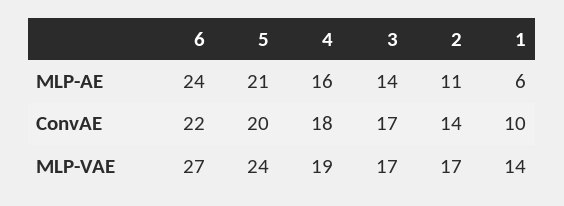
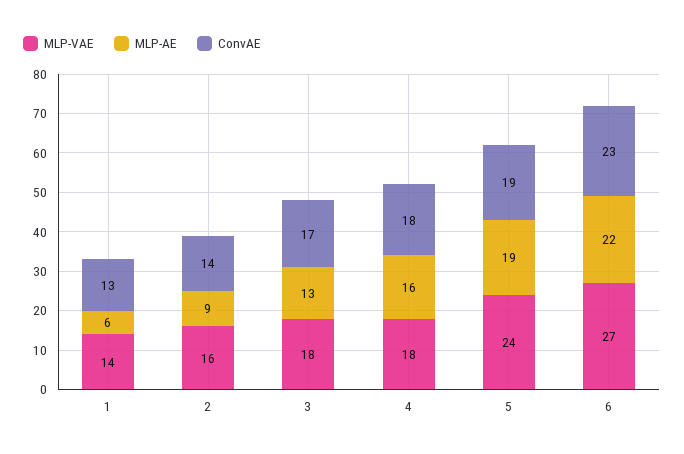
MLP-AE, 6: 24 -> 22
MLP-AE, 5: 21 -> 19
MLP-AE, 3: 14 -> 13
MLP-AE, 2: 11 -> 9
ConvAE, 6: 22 -> 23
ConvAE, 5: 20 -> 19
ConvAE, 1: 10 -> 13
MLP-VAE, 4: 19 -> 18
MLP-VAE, 3: 17 -> 18
MLP-VAE, 2: 17 -> 16

